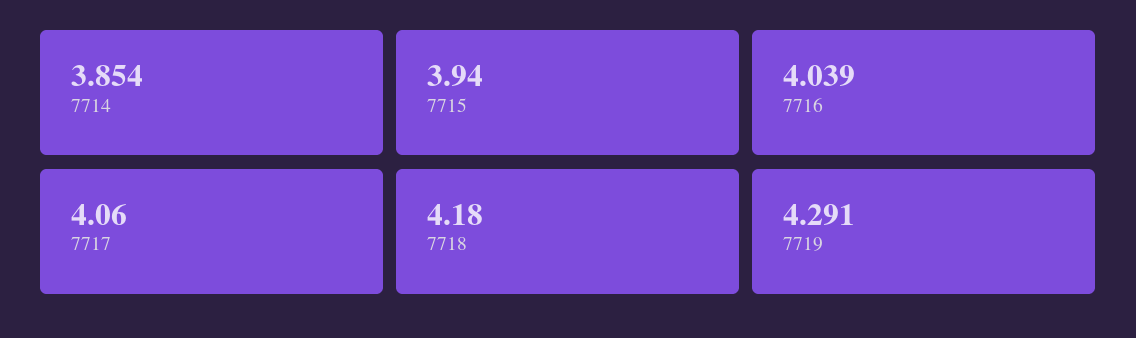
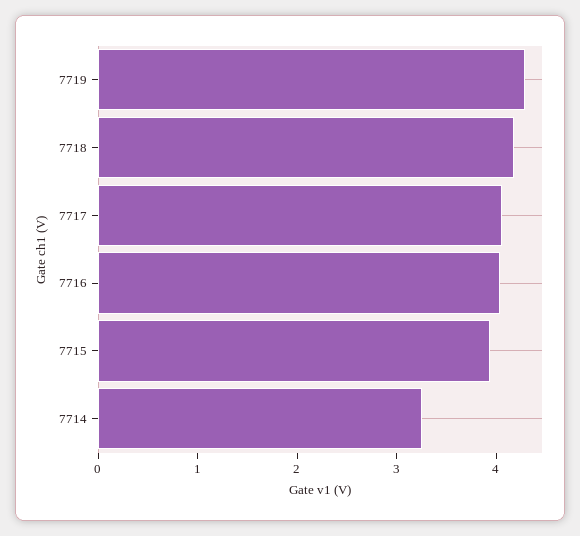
7714: 3.854 -> 3.2

